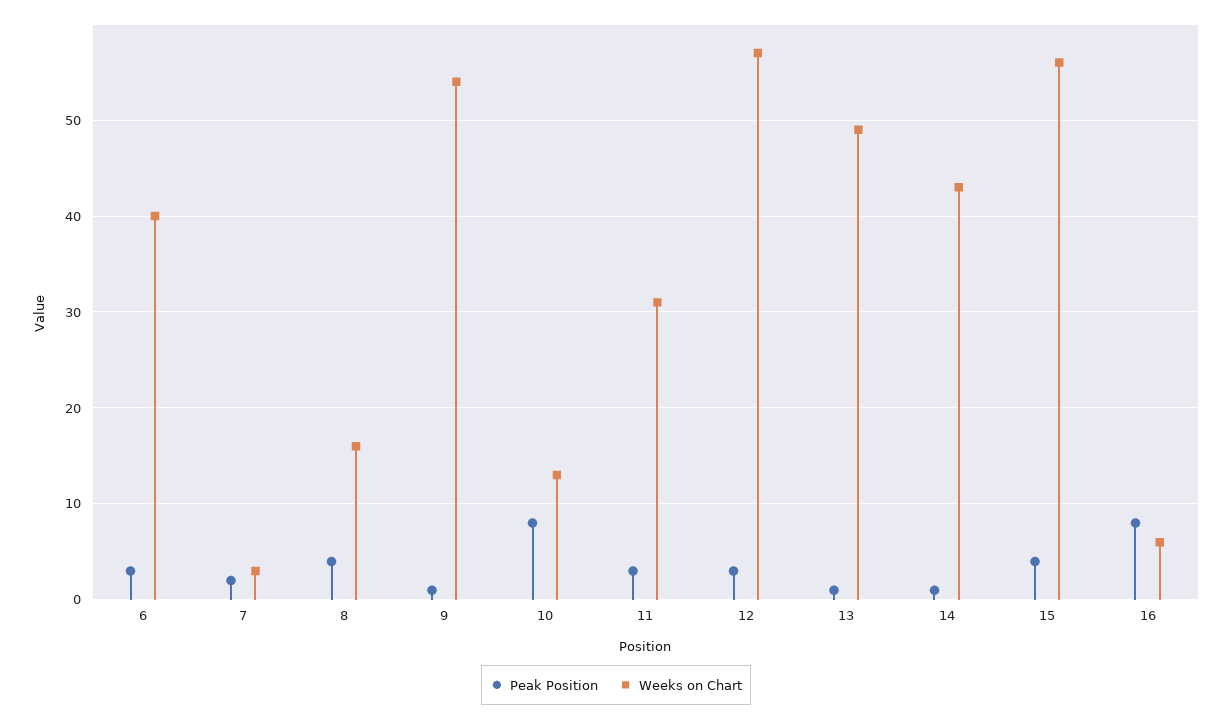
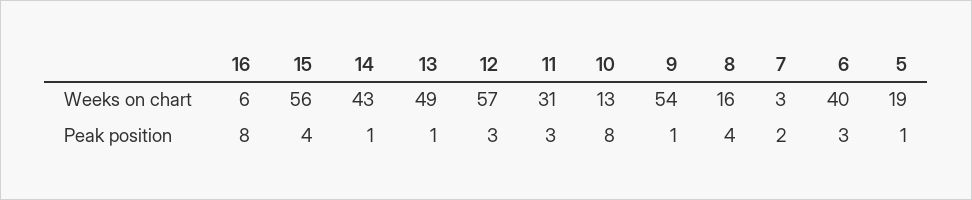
Weeks on Chart, 5: none -> 19
Peak Position, 5: none -> 1

